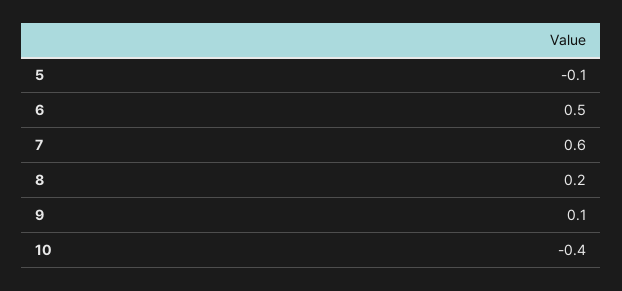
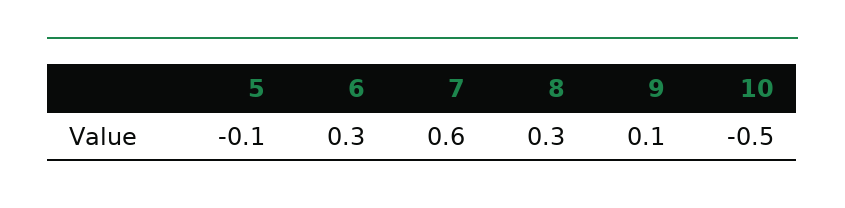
6: 0.5 -> 0.3
8: 0.2 -> 0.3
10: -0.4 -> -0.5

